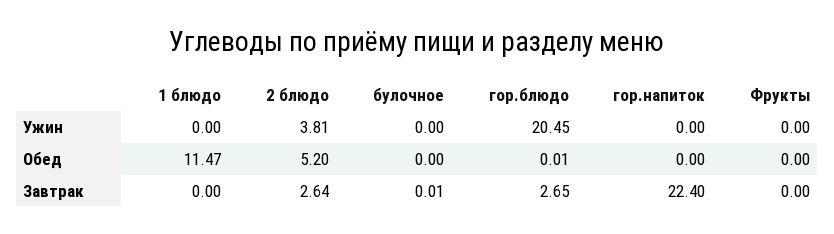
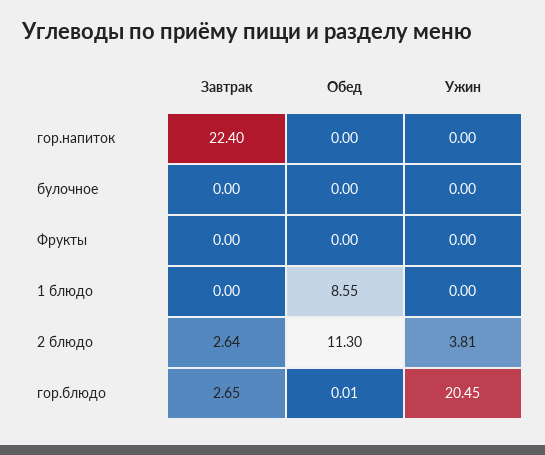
1 блюдо, Обед: 11.47 -> 8.55
2 блюдо, Обед: 5.2 -> 11.3
булочное, Завтрак: 0.01 -> 0

